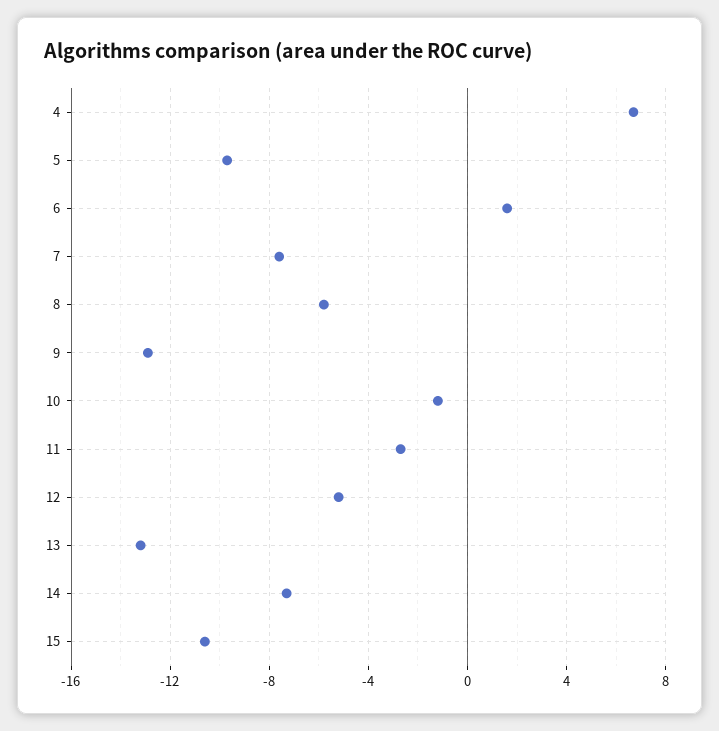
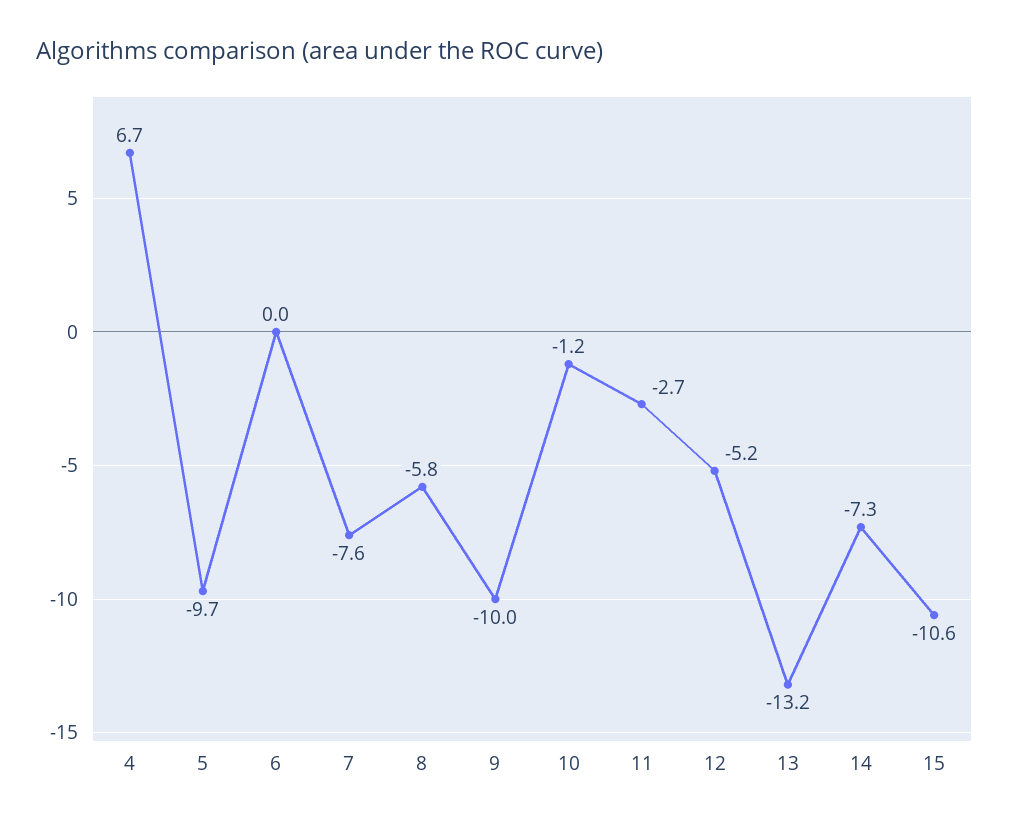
6: 1.5 -> 0
9: -13 -> -10

